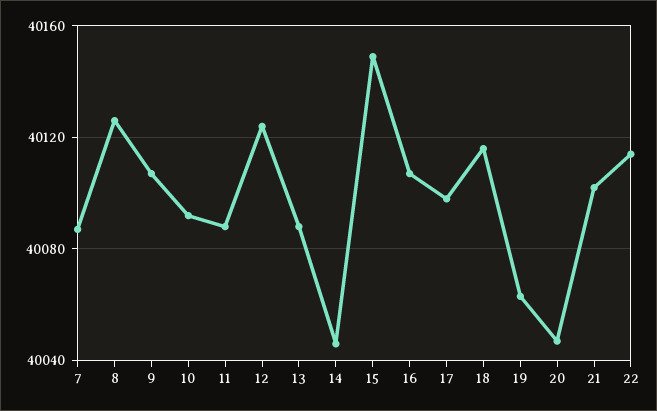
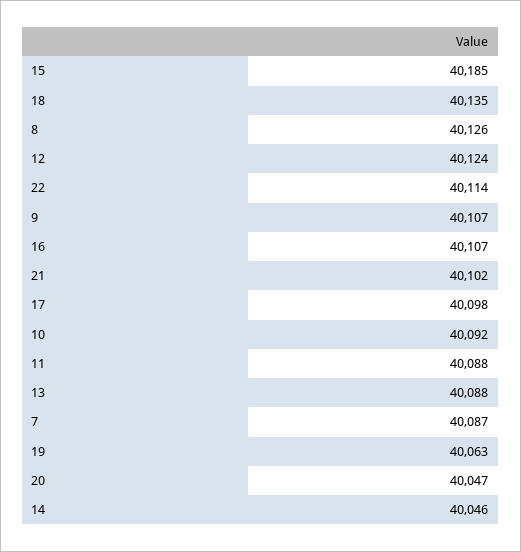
15: 40150 -> 40185
18: 40115 -> 40135

